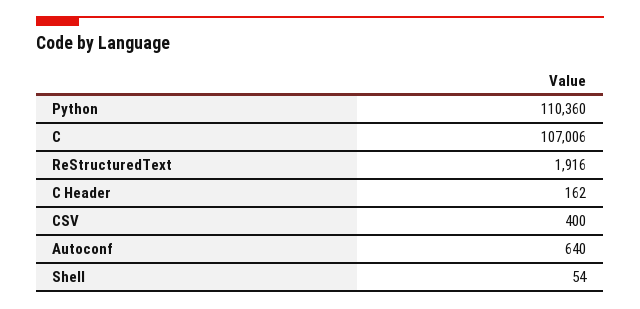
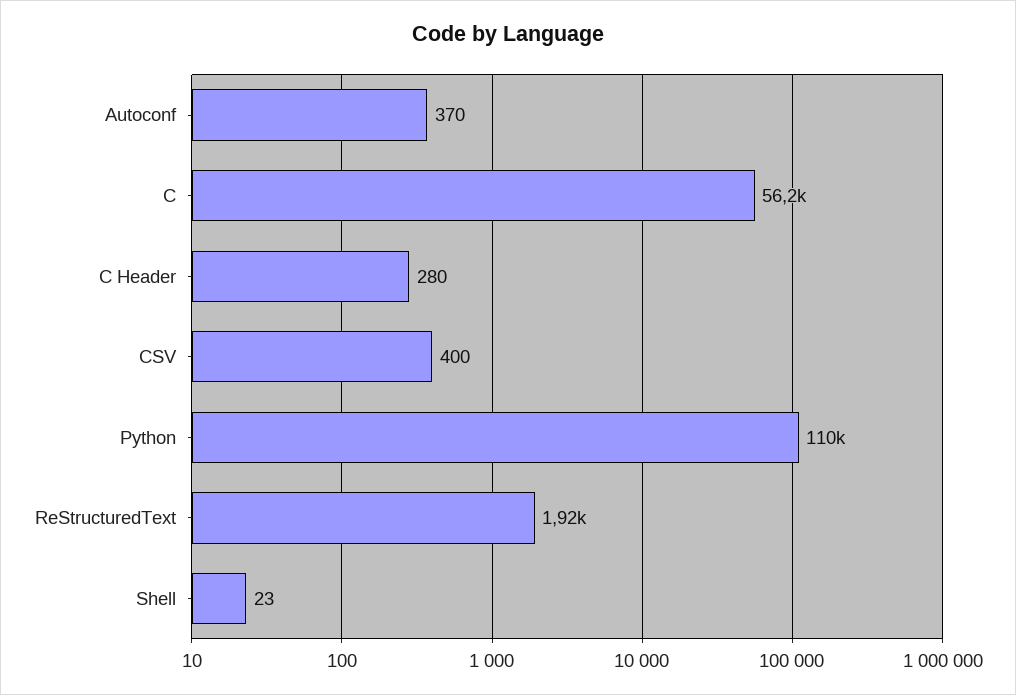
C: 107006 -> 56200
C Header: 162 -> 280
Autoconf: 640 -> 370
Shell: 54 -> 23

